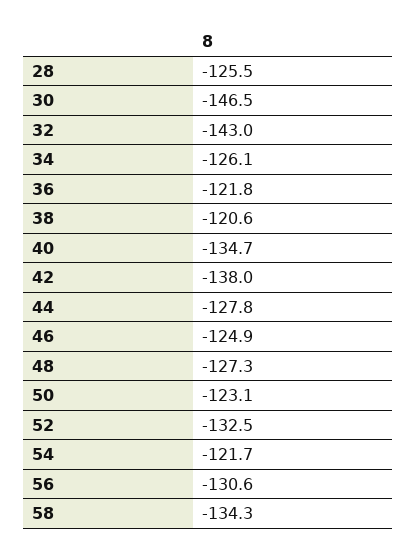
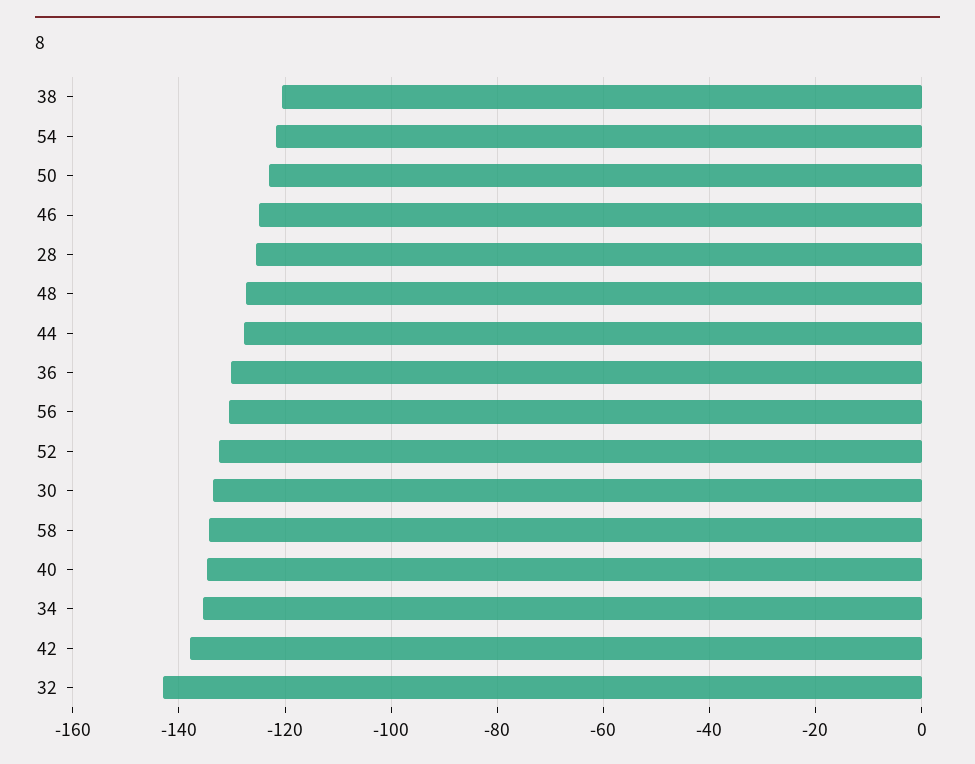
30: -146.5 -> -134
34: -126.1 -> -136
36: -121.8 -> -130

